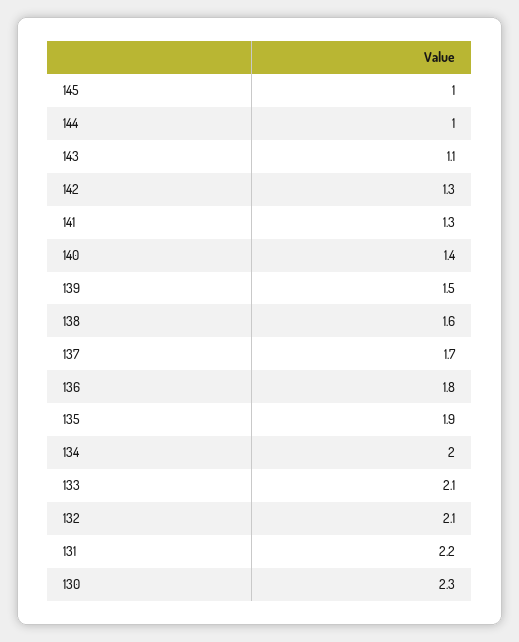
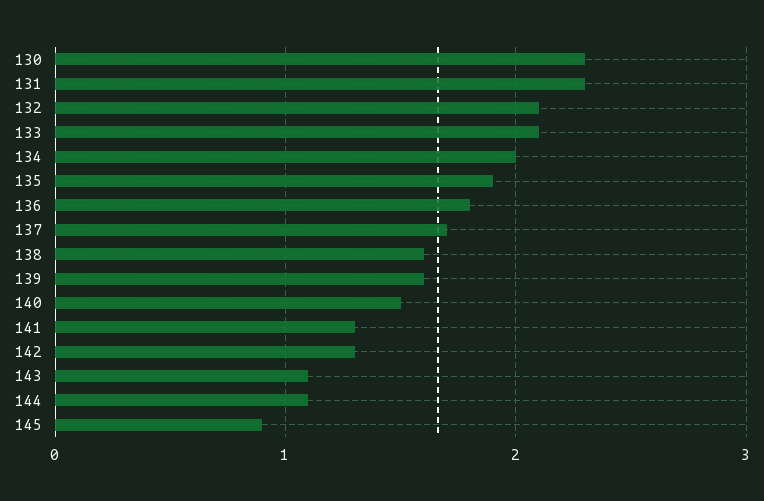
145: 1 -> 0.9
144: 1 -> 1.1
140: 1.4 -> 1.5
139: 1.5 -> 1.6
131: 2.2 -> 2.3

